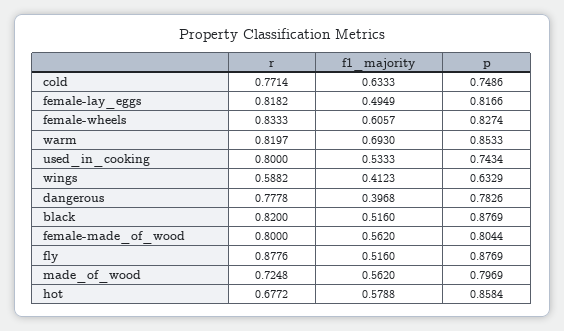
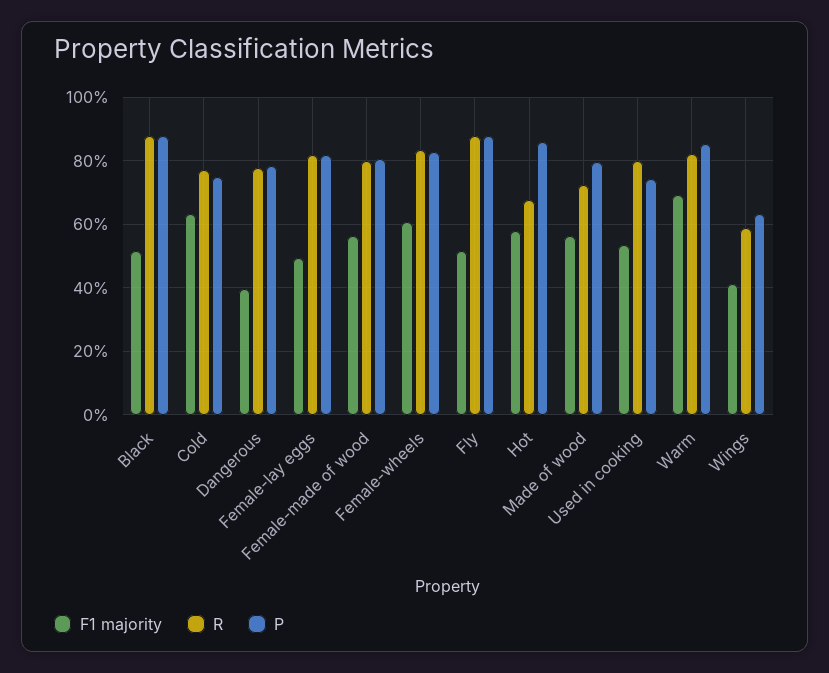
r, black: 0.82 -> 0.88

